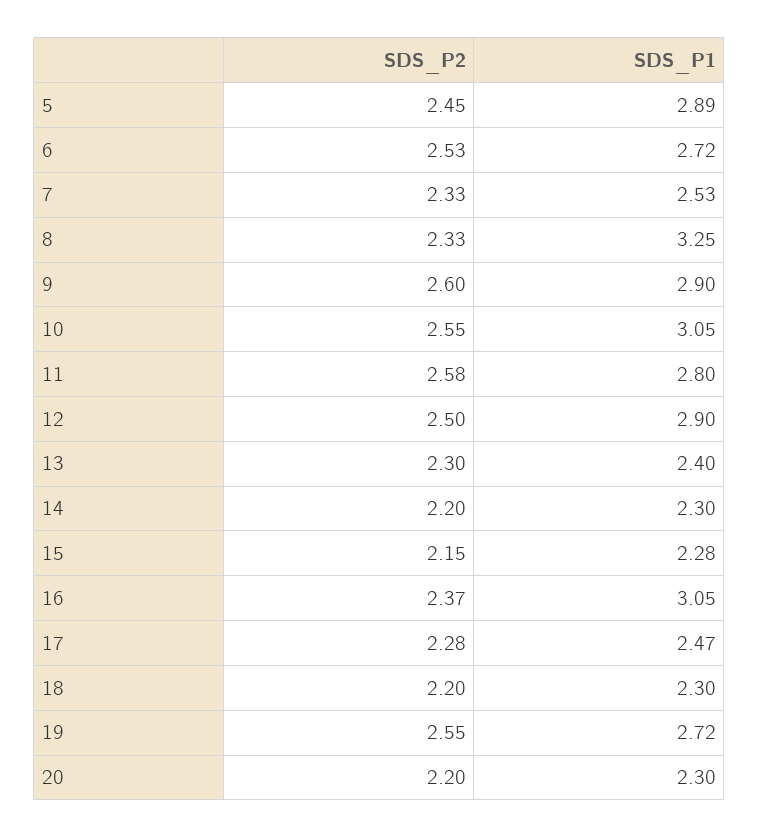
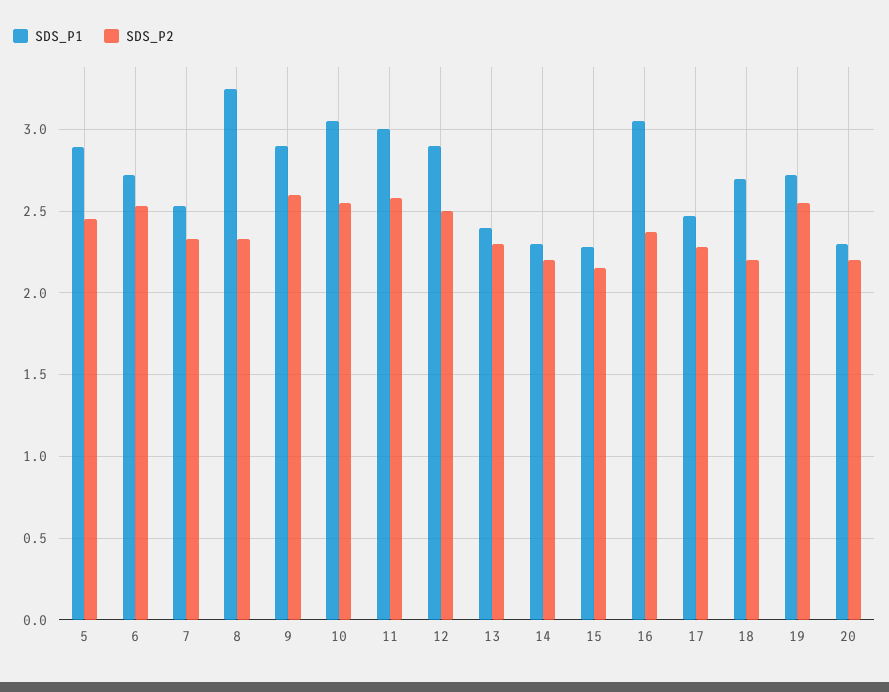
SDS_P1, 11: 2.8 -> 3
SDS_P1, 18: 2.3 -> 2.7

